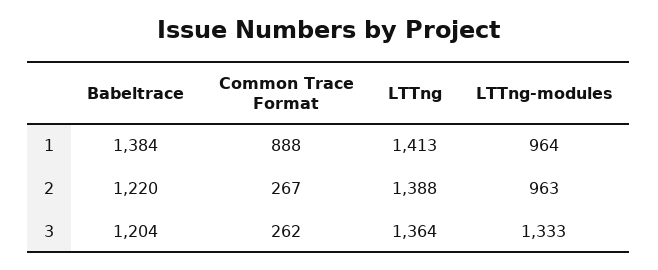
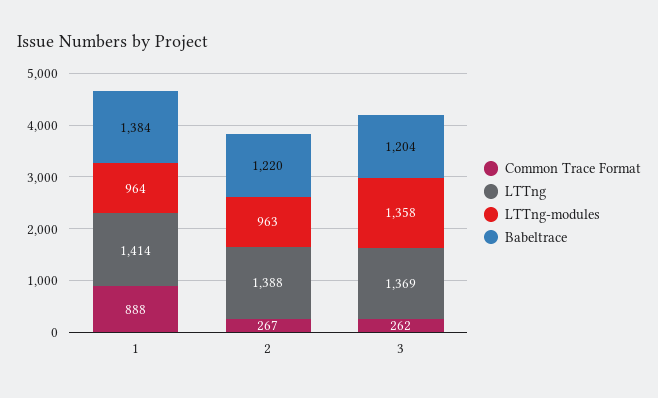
LTTng, 1: 1413 -> 1414
LTTng, 3: 1364 -> 1369
LTTng-modules, 3: 1333 -> 1358

